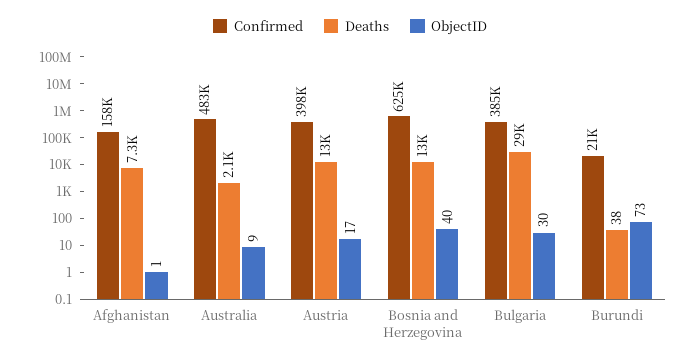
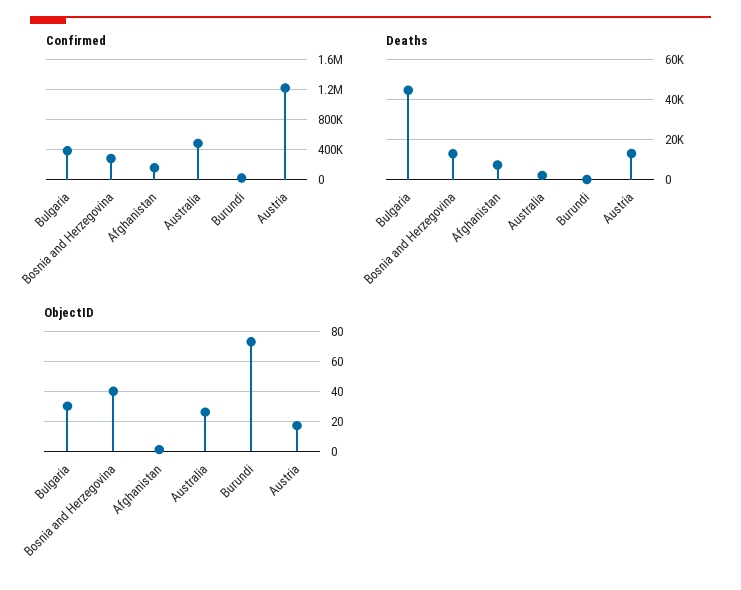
ObjectID, Australia: 9 -> 25
Confirmed, Austria: 398000 -> 1200000
Confirmed, Bosnia and Herzegovina: 625000 -> 300000
Deaths, Bulgaria: 29000 -> 45000

